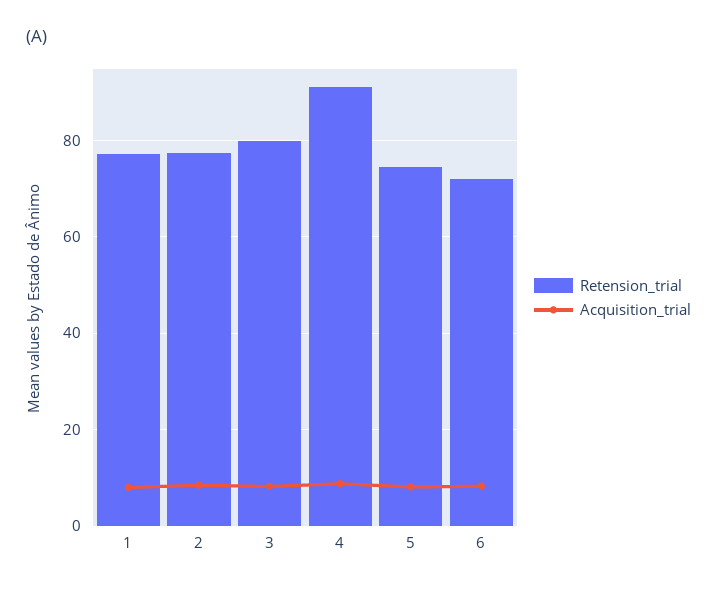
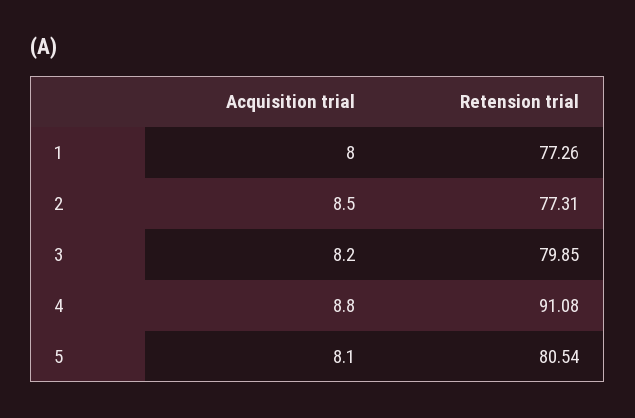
Retension_trial, 5: 74 -> 80.54
Retension_trial, 6: 72 -> none
Acquisition_trial, 6: 8 -> none

